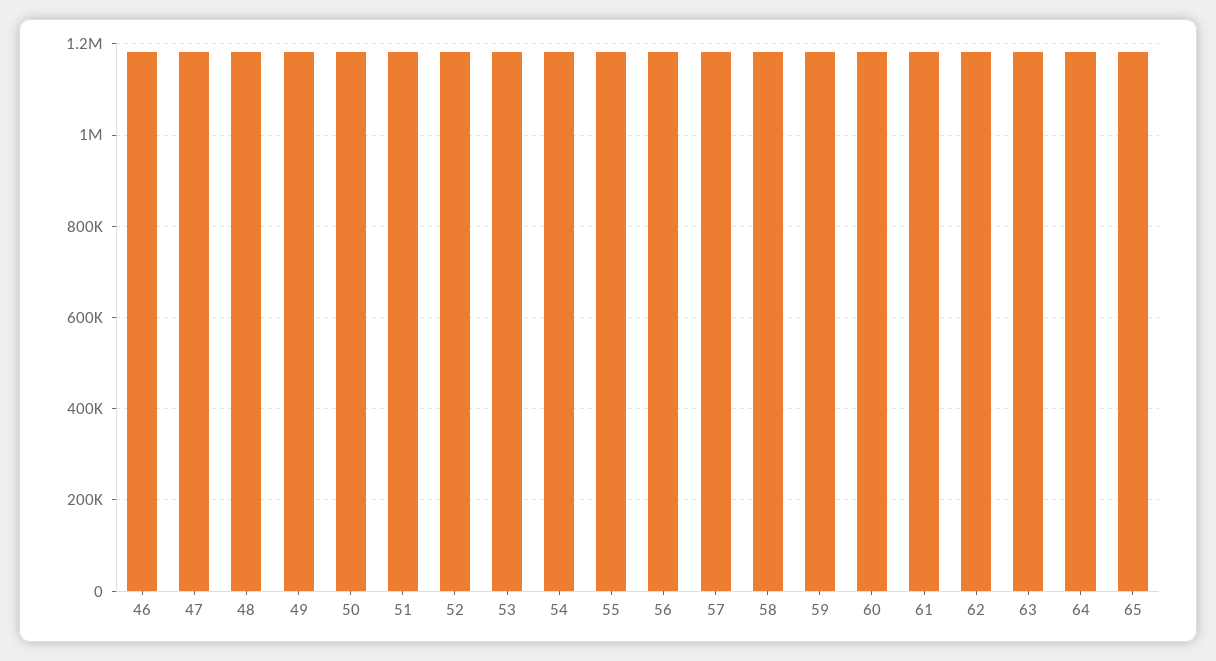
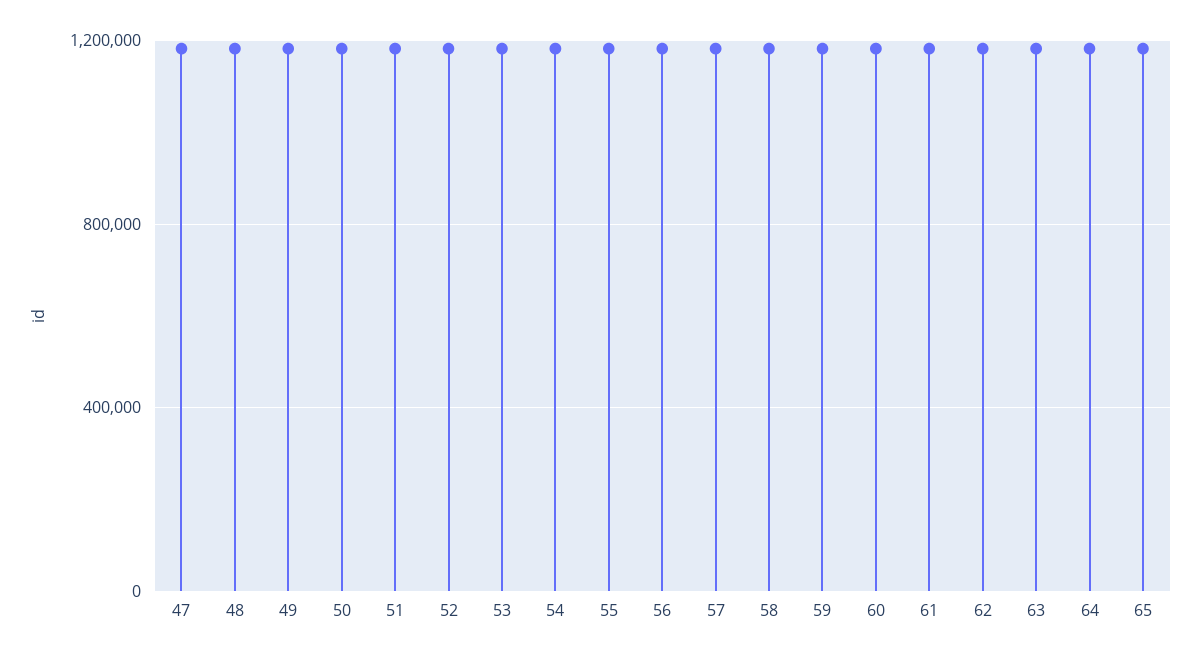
46: 1180000 -> none

